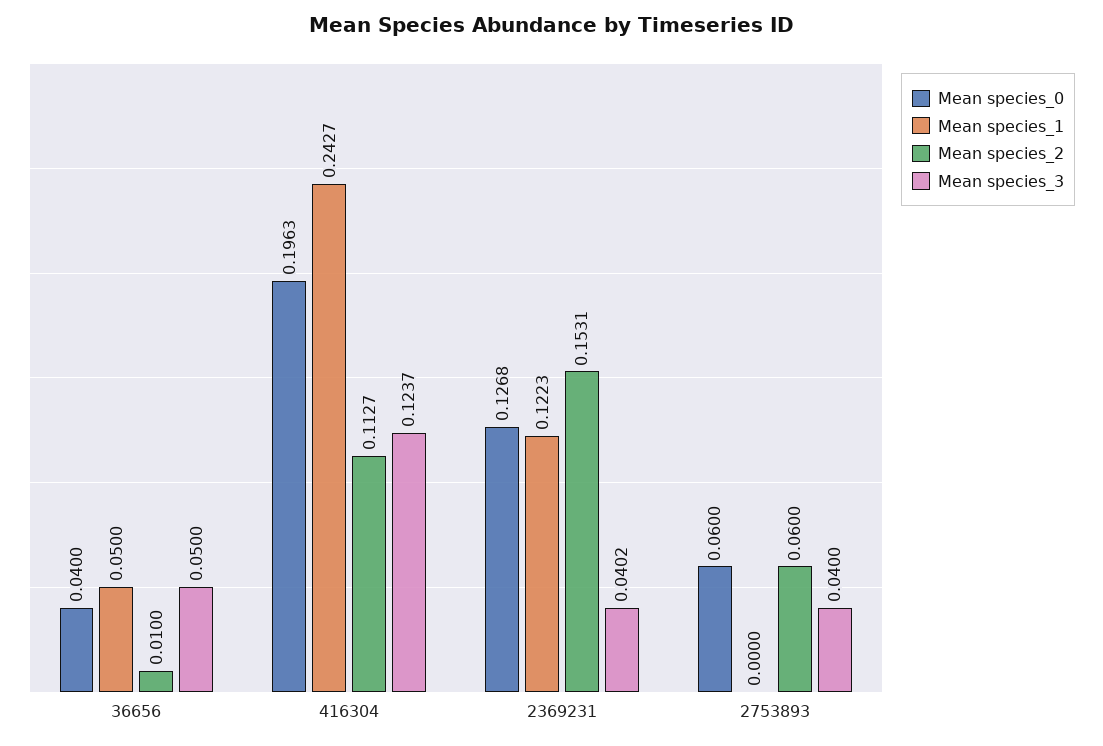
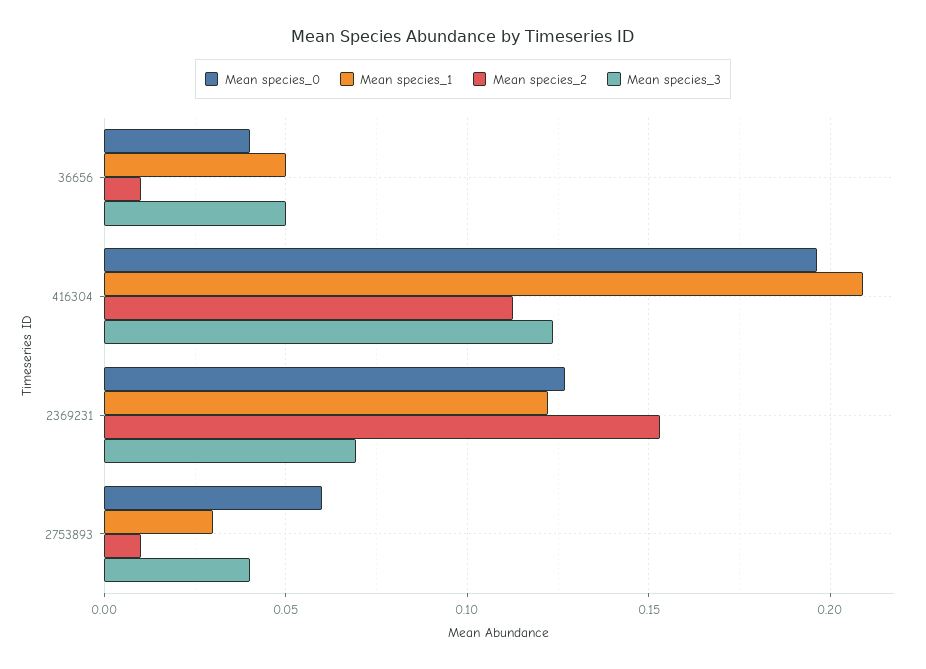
Mean species_1, 416304: 0.2427 -> 0.21
Mean species_3, 2369231: 0.0402 -> 0.07
Mean species_1, 2753893: 0 -> 0.03
Mean species_2, 2753893: 0.06 -> 0.01

